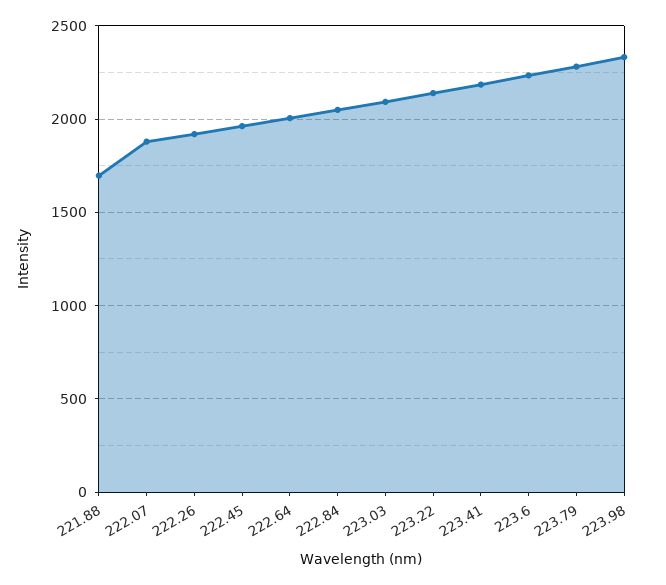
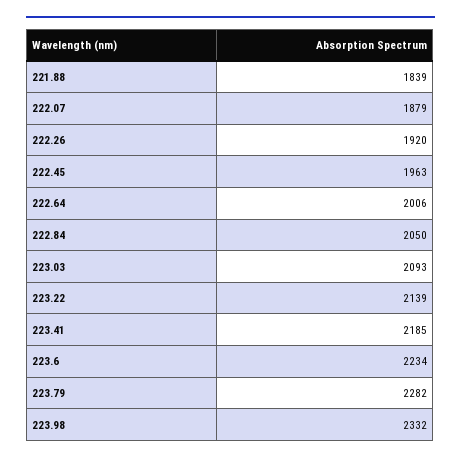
221.88: 1700 -> 1839

